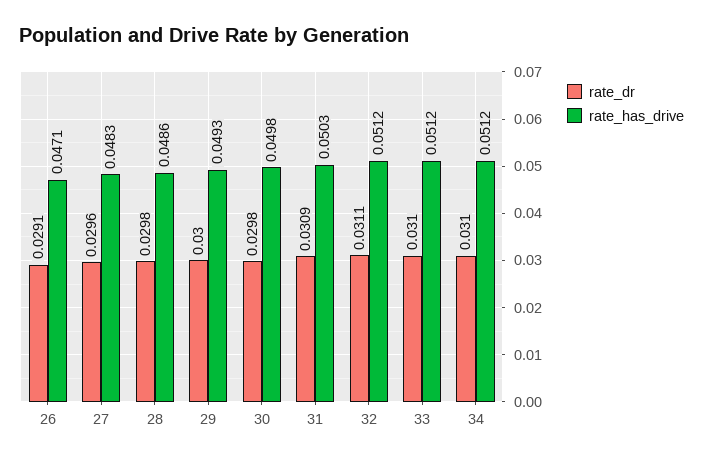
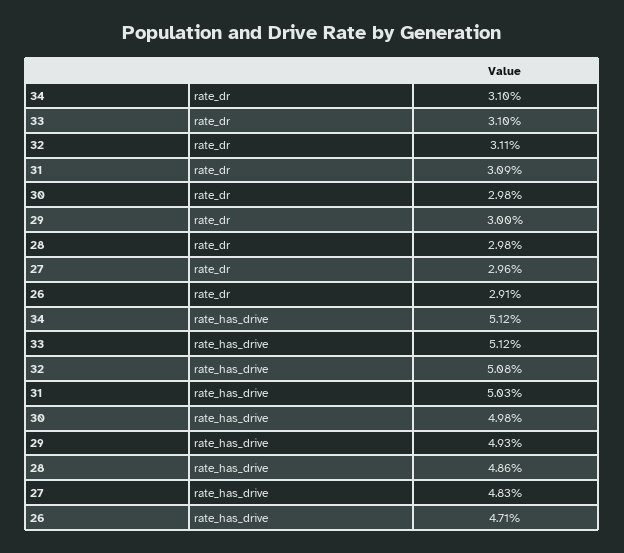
rate_has_drive, 32: 0.0512 -> 0.0508

